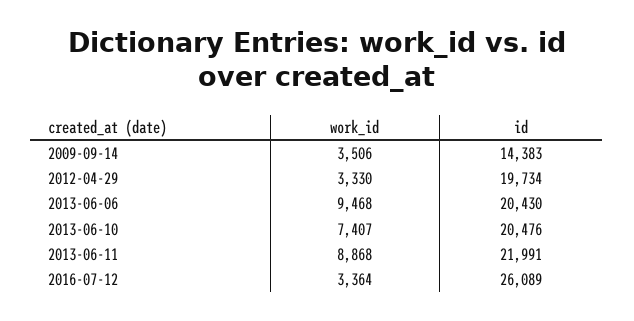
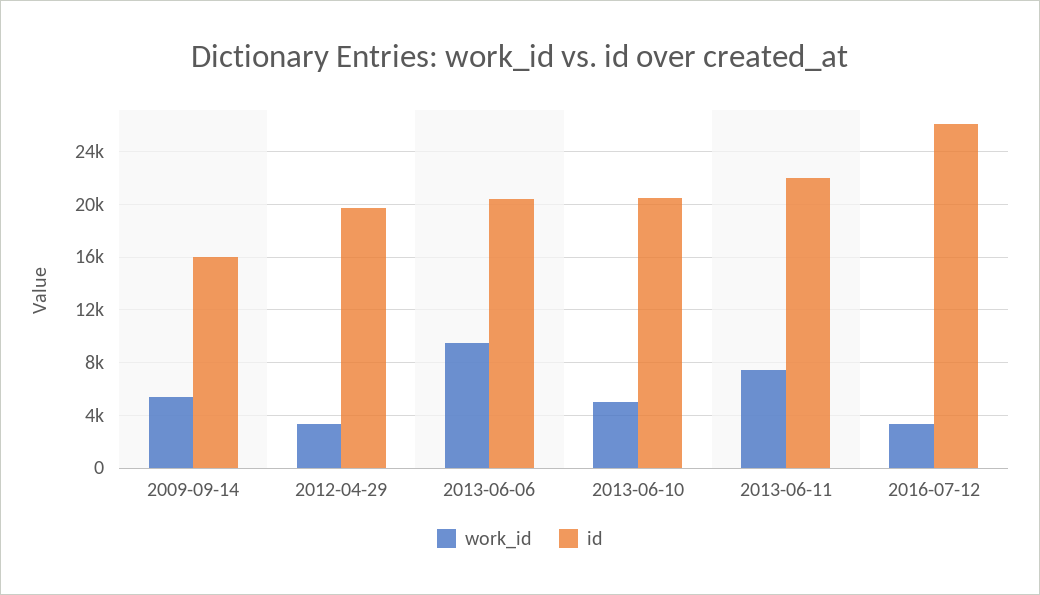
work_id, 2009-09-14: 3506 -> 5500
id, 2009-09-14: 14383 -> 16000
work_id, 2013-06-10: 7407 -> 5000
work_id, 2013-06-11: 8868 -> 7500

